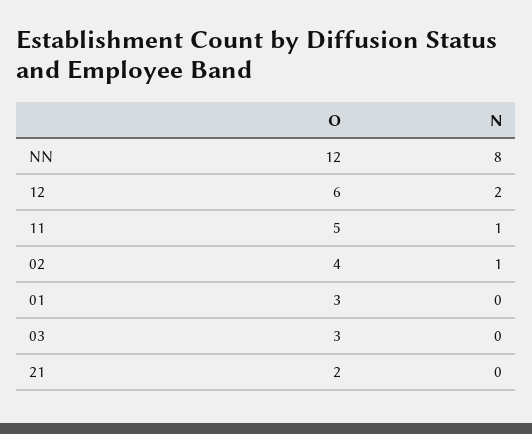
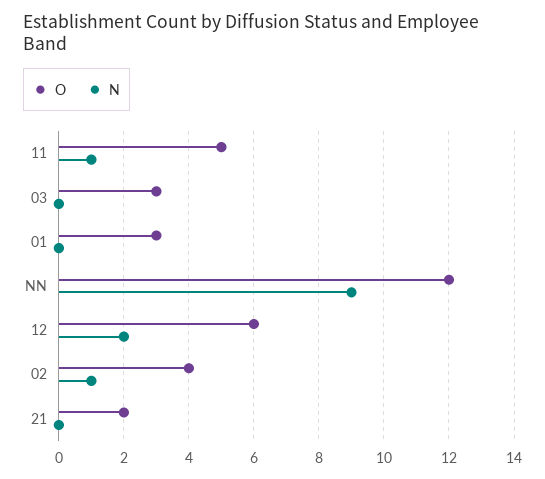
N, NN: 8 -> 9

